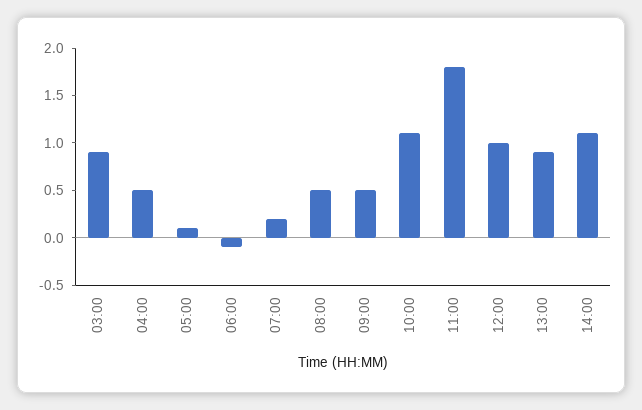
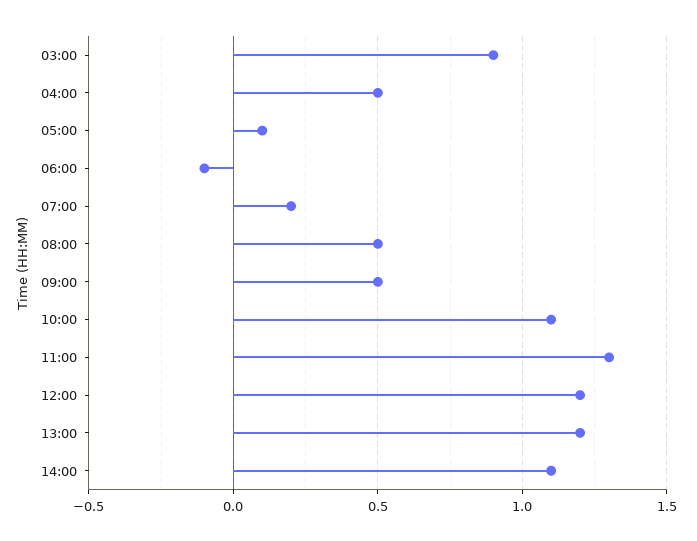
11:00: 1.8 -> 1.3
12:00: 1 -> 1.2
13:00: 0.9 -> 1.2

